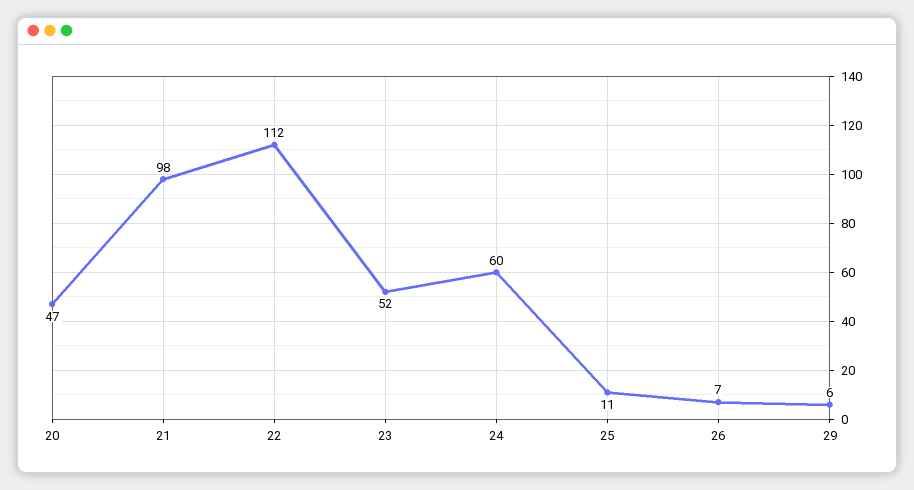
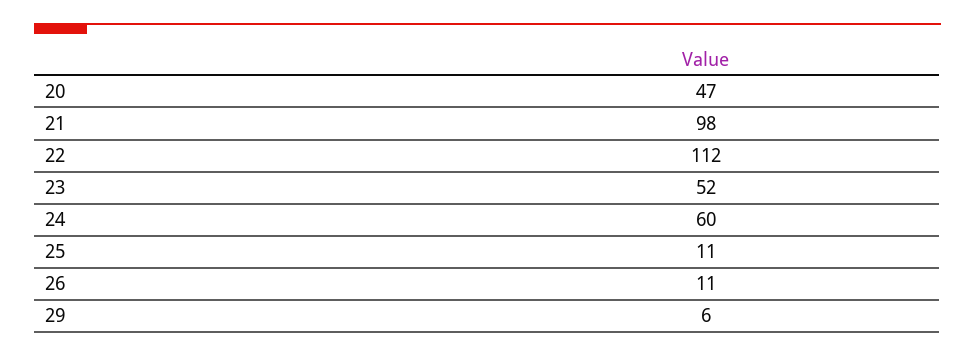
26: 7 -> 11

